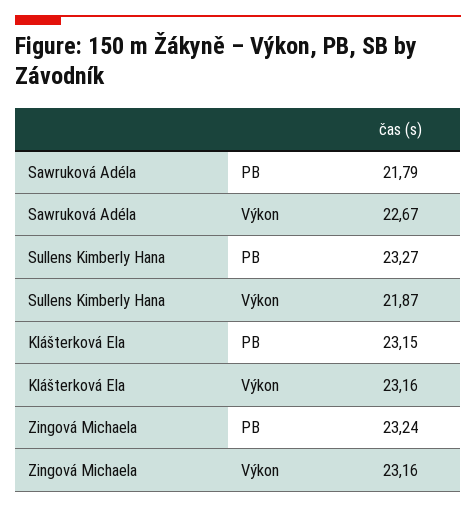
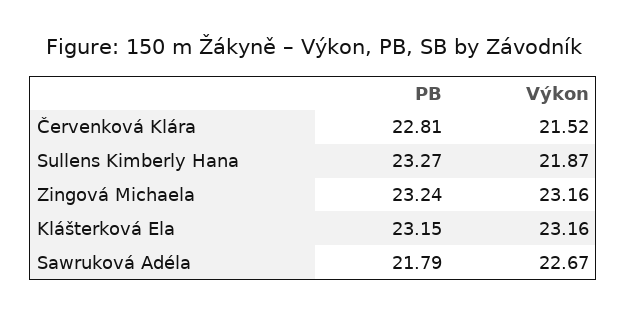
Červenková Klára, PB: none -> 22.81
Červenková Klára, Výkon: none -> 21.52

